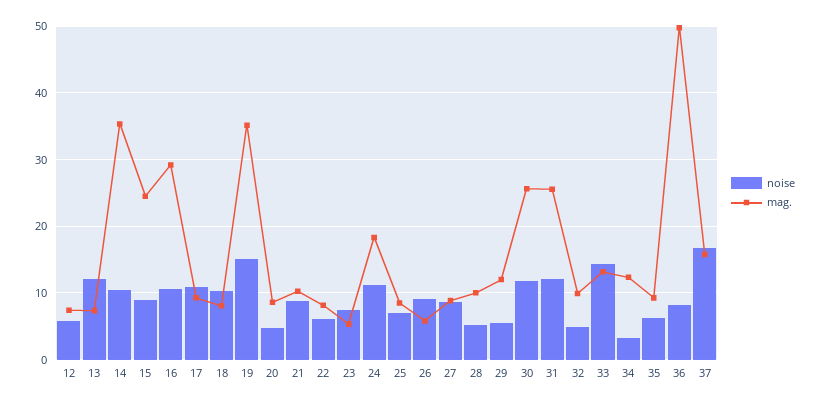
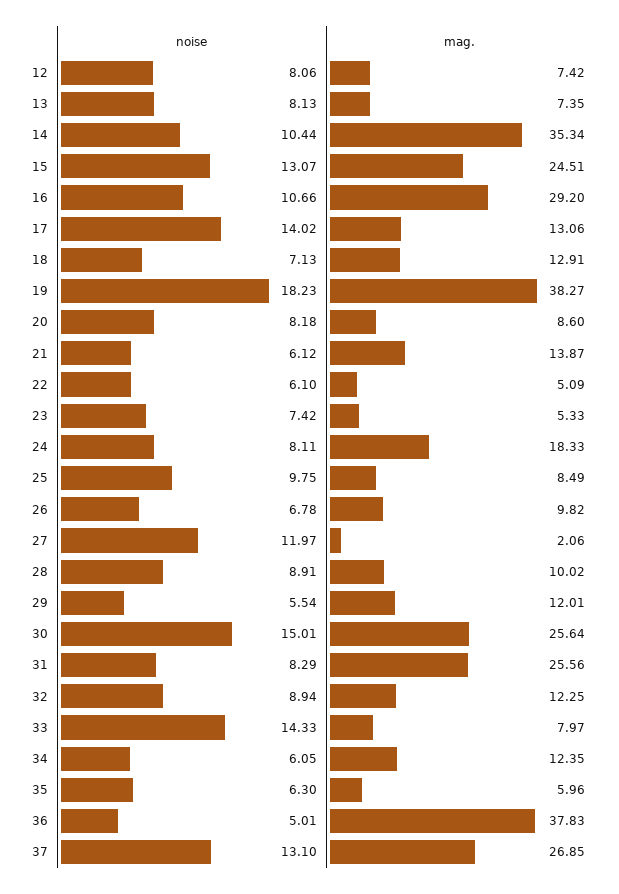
noise, 12: 6 -> 8.06
noise, 13: 12 -> 8.13
noise, 15: 9 -> 13.07
noise, 17: 11 -> 14.02
mag., 17: 9 -> 13.06
noise, 18: 10 -> 7.13
mag., 18: 8 -> 12.91
noise, 19: 15 -> 18.23
mag., 19: 35 -> 38.27
noise, 20: 5 -> 8.18
noise, 21: 9 -> 6.12
mag., 21: 10 -> 13.87
mag., 22: 8 -> 5.09
noise, 24: 11 -> 8.11
noise, 25: 7 -> 9.75
noise, 26: 9 -> 6.78
mag., 26: 6 -> 9.82
noise, 27: 9 -> 11.97
mag., 27: 9 -> 2.06
noise, 28: 5 -> 8.91
noise, 30: 12 -> 15.01
noise, 31: 12 -> 8.29
noise, 32: 5 -> 8.94
mag., 32: 10 -> 12.25
mag., 33: 13 -> 7.97
noise, 34: 3 -> 6.05
mag., 35: 9 -> 5.96
noise, 36: 8 -> 5.01
mag., 36: 50 -> 37.83
noise, 37: 17 -> 13.1
mag., 37: 16 -> 26.85

